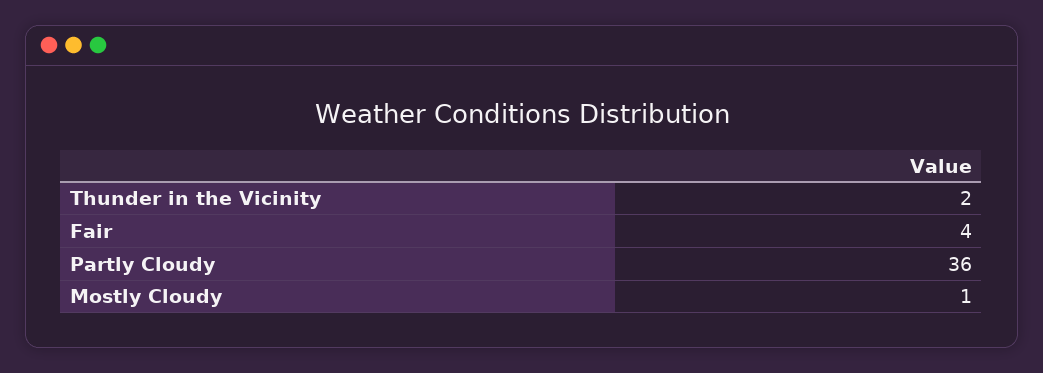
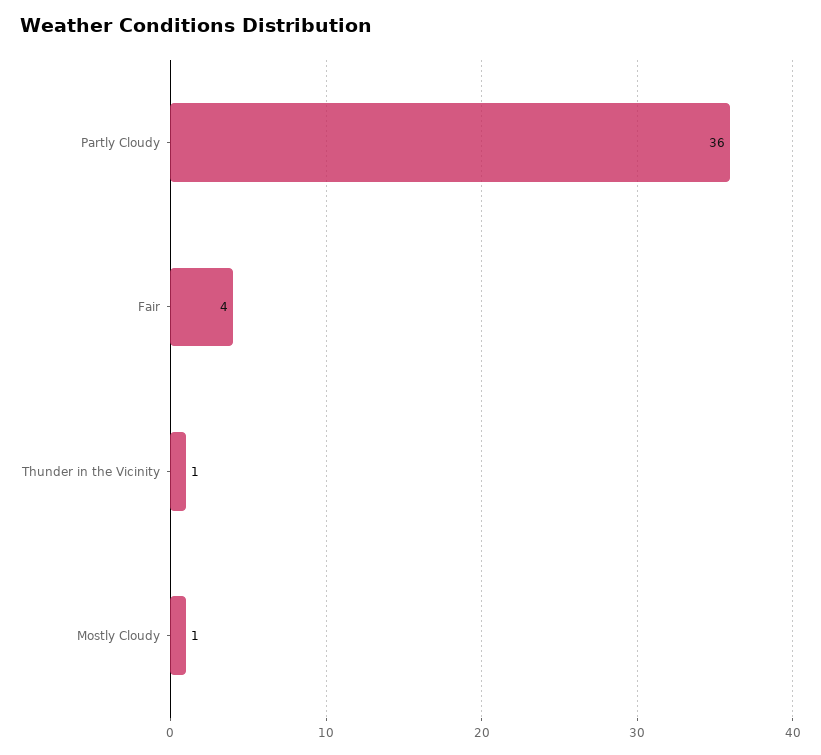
Thunder in the Vicinity: 2 -> 1

